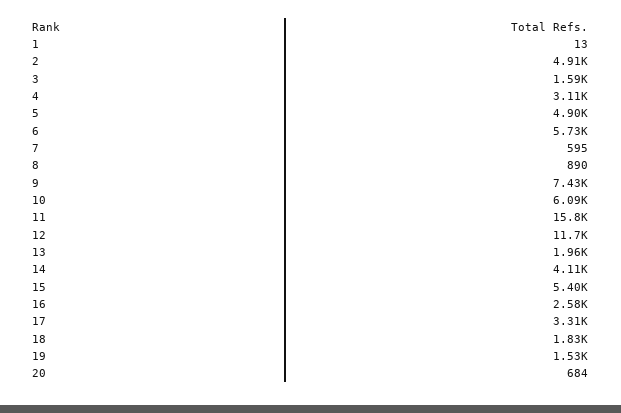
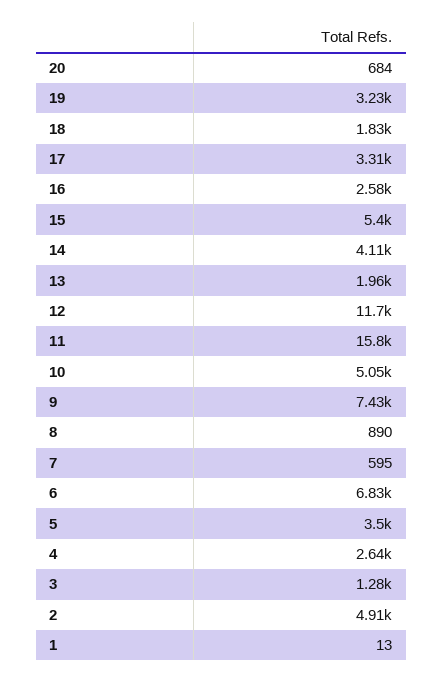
3: 1590 -> 1280
4: 3110 -> 2640
5: 4900 -> 3500
6: 5730 -> 6830
10: 6090 -> 5050
19: 1530 -> 3230

